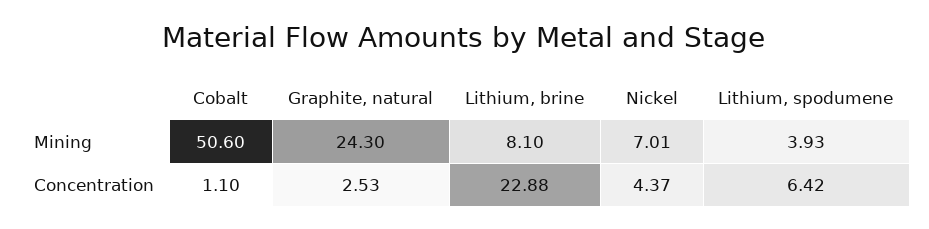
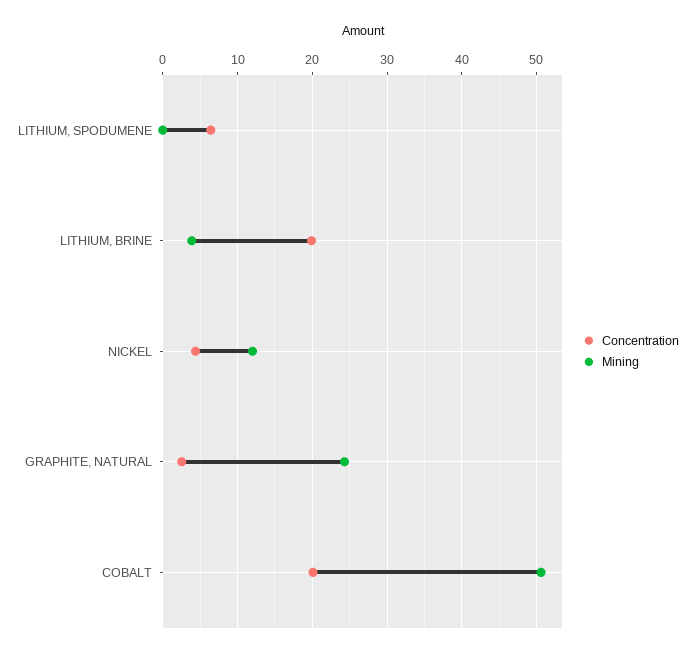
Mining, Lithium, brine: 8.1 -> 4
Mining, Nickel: 7.01 -> 12
Mining, Lithium, spodumene: 3.93 -> 0
Concentration, Cobalt: 1.1 -> 20
Concentration, Lithium, brine: 22.88 -> 20

